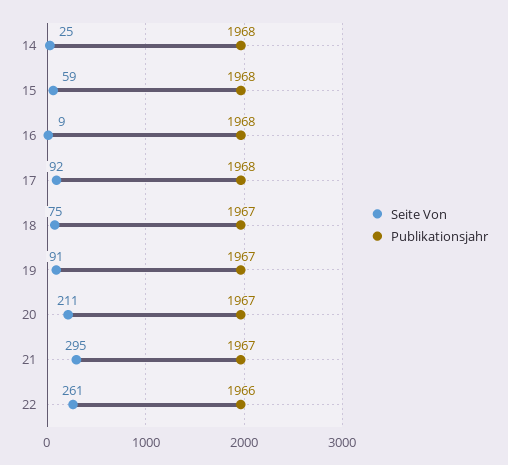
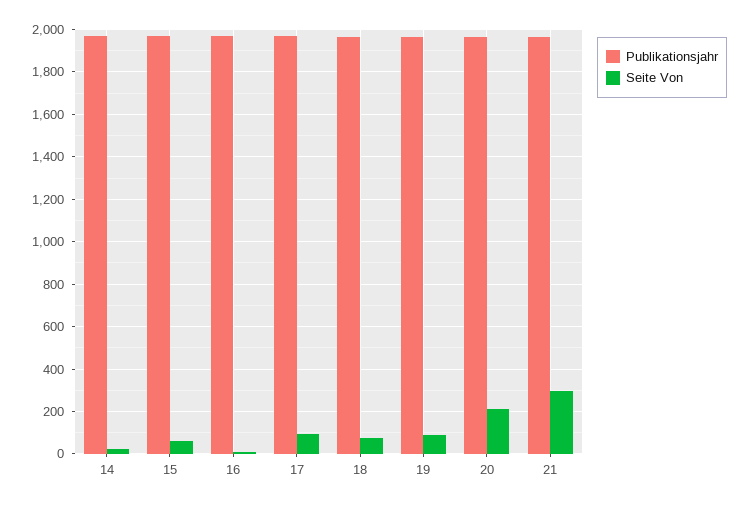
Seite Von, 22: 261 -> none
Publikationsjahr, 22: 1966 -> none

